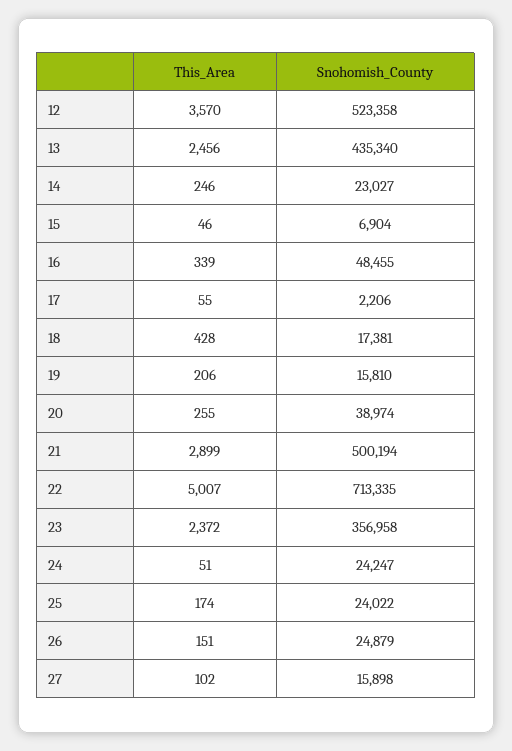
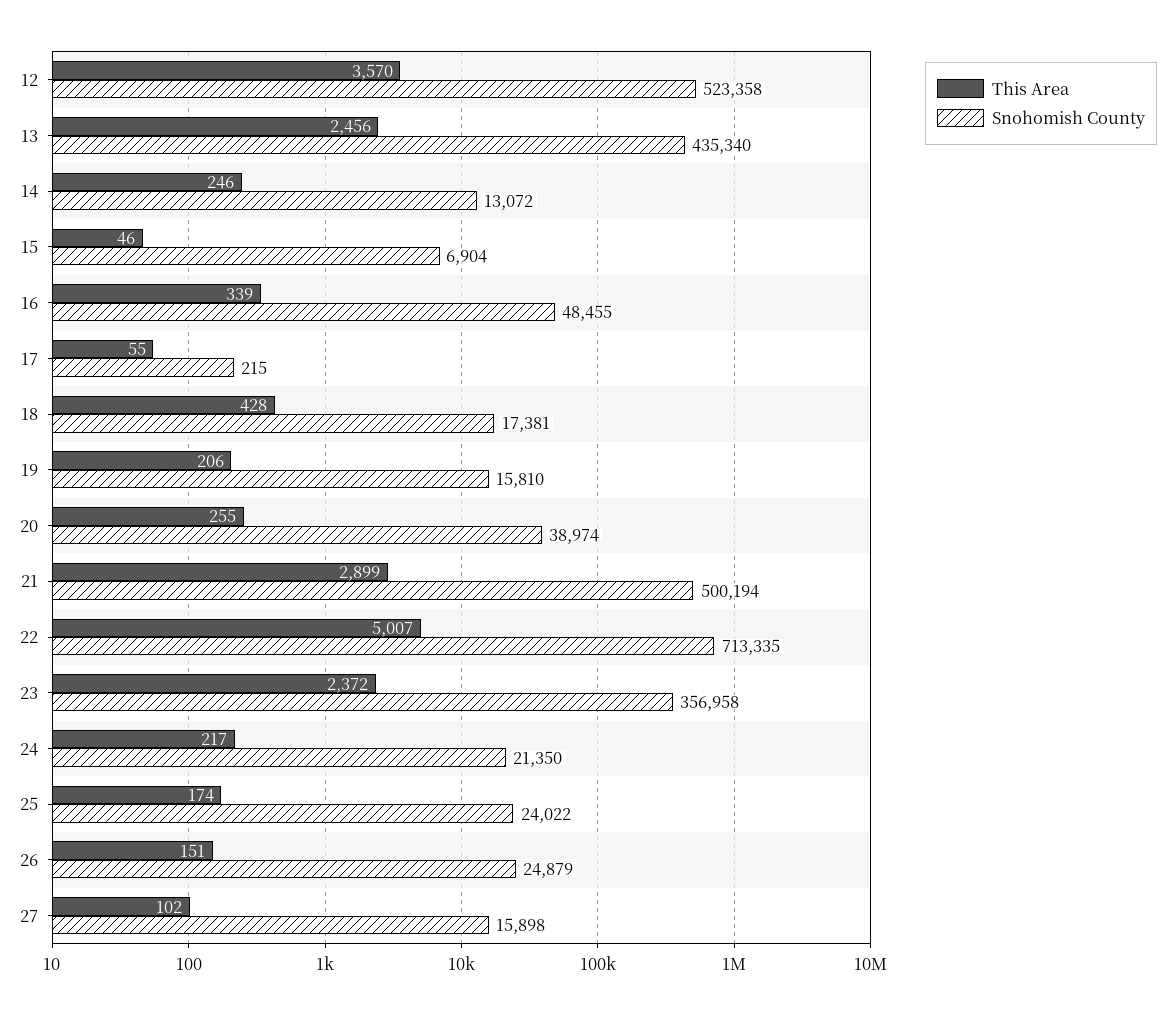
Snohomish_County, 14: 23027 -> 13072
Snohomish_County, 17: 2206 -> 215
This_Area, 24: 51 -> 217
Snohomish_County, 24: 24247 -> 21350

